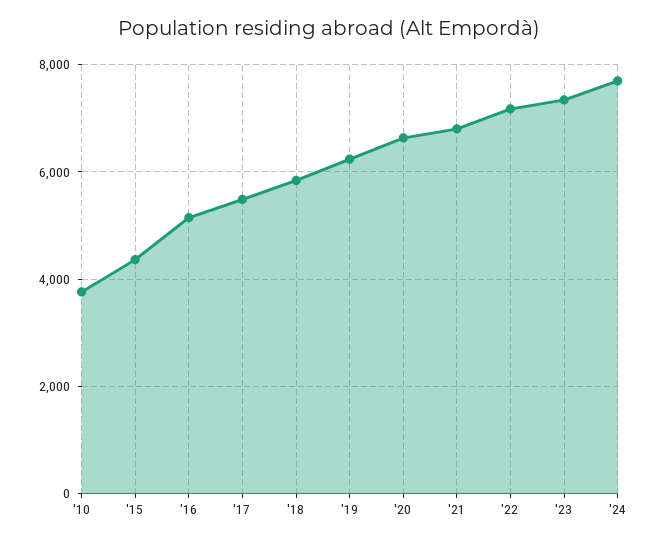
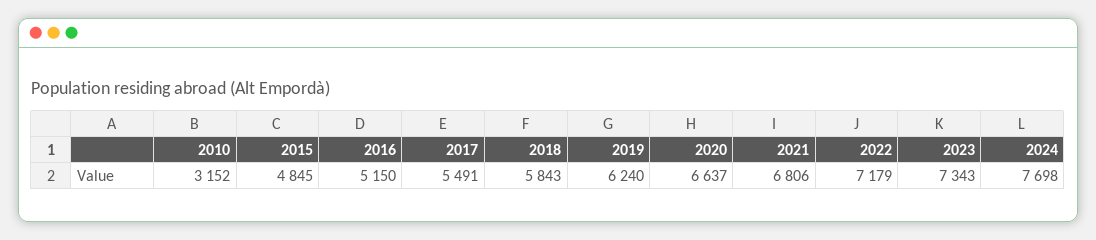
'10: 3800 -> 3152
'15: 4400 -> 4845

